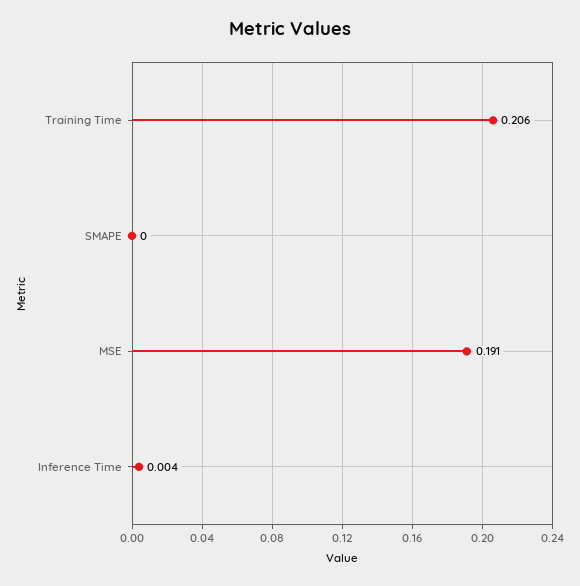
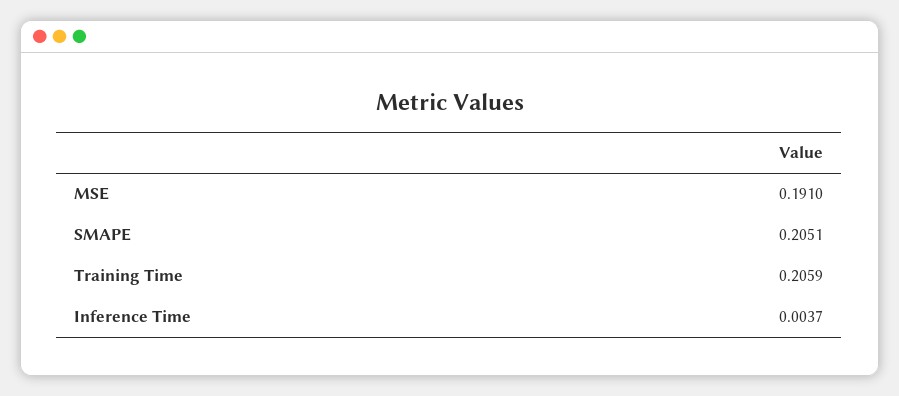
SMAPE: 0 -> 0.2051

